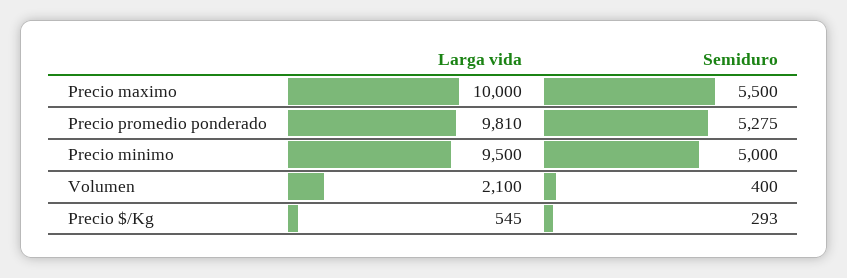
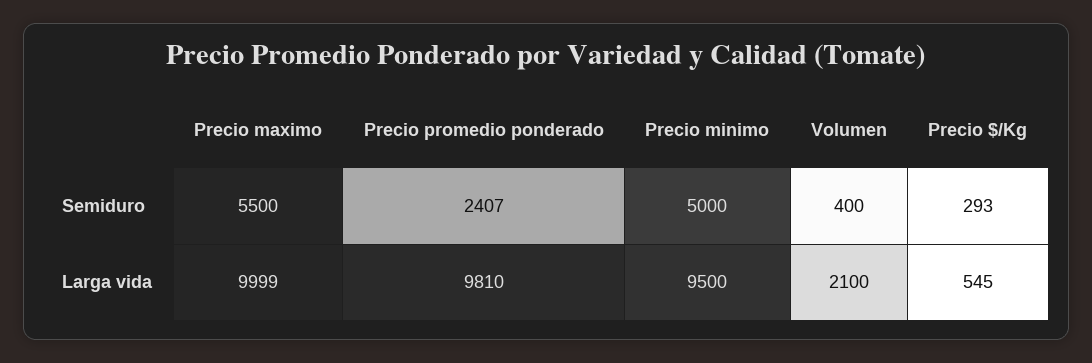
Larga vida, Precio maximo: 10000 -> 9999
Semiduro, Precio promedio ponderado: 5275 -> 2407

